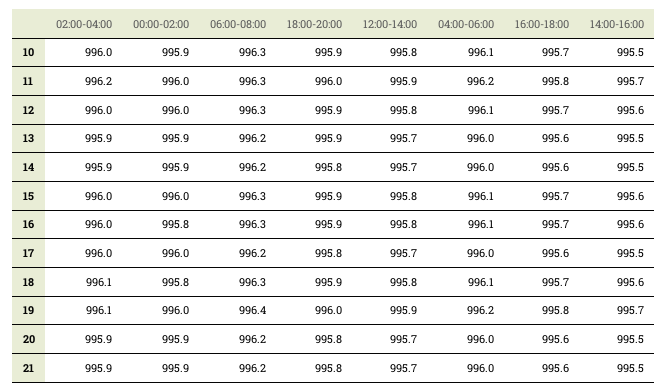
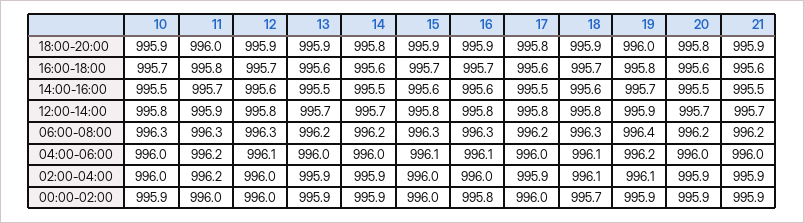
04:00-06:00, 10: 996.1 -> 996
02:00-04:00, 17: 996 -> 995.9
12:00-14:00, 17: 995.7 -> 995.8
00:00-02:00, 18: 995.8 -> 995.7
00:00-02:00, 19: 996 -> 995.9
18:00-20:00, 21: 995.8 -> 995.9

